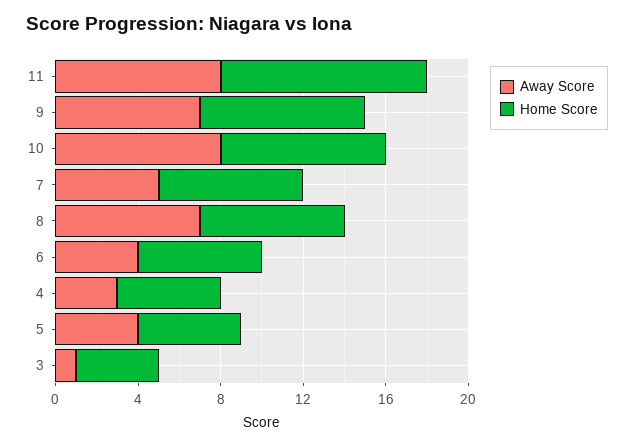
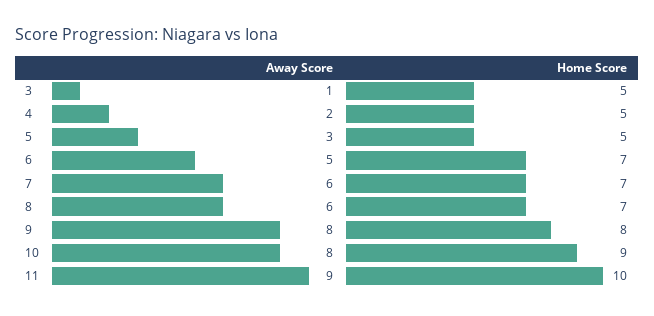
Away Score, 11: 8 -> 9
Away Score, 9: 7 -> 8
Home Score, 10: 8 -> 9
Away Score, 7: 5 -> 6
Away Score, 8: 7 -> 6
Away Score, 6: 4 -> 5
Home Score, 6: 6 -> 7
Away Score, 4: 3 -> 2
Away Score, 5: 4 -> 3
Home Score, 3: 4 -> 5

